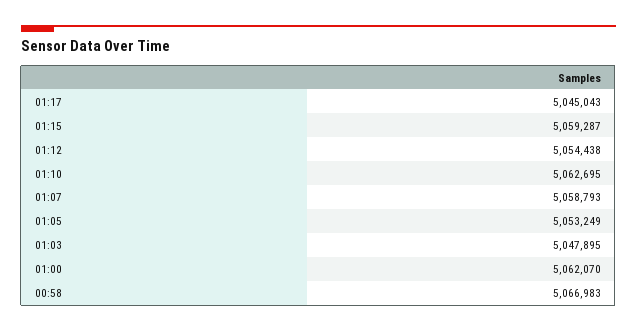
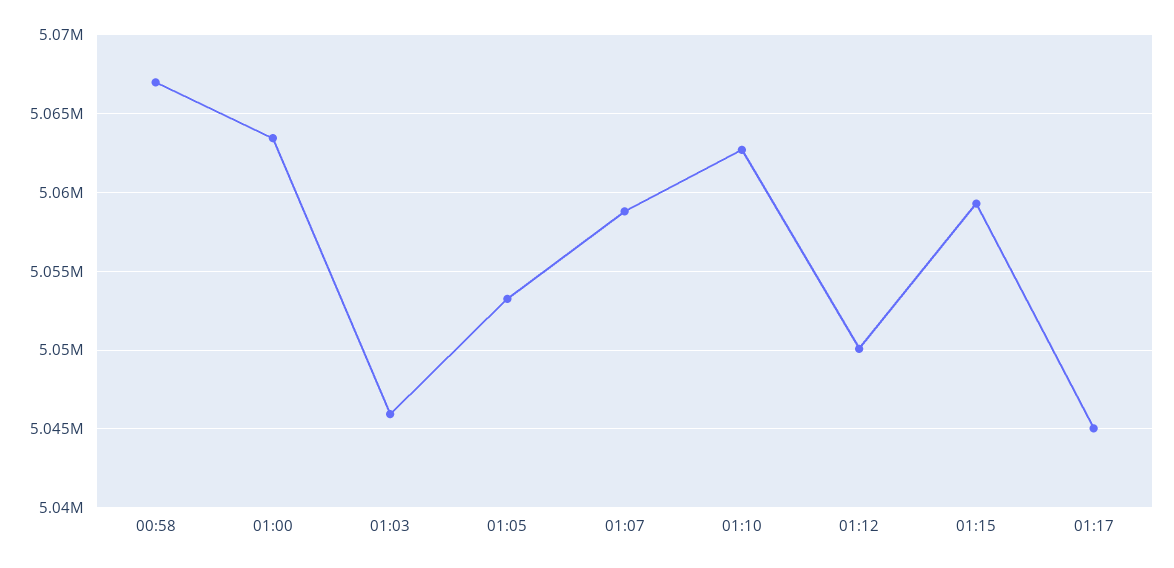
01:12: 5054438 -> 5050000
01:03: 5047895 -> 5046000
01:00: 5062070 -> 5063500

